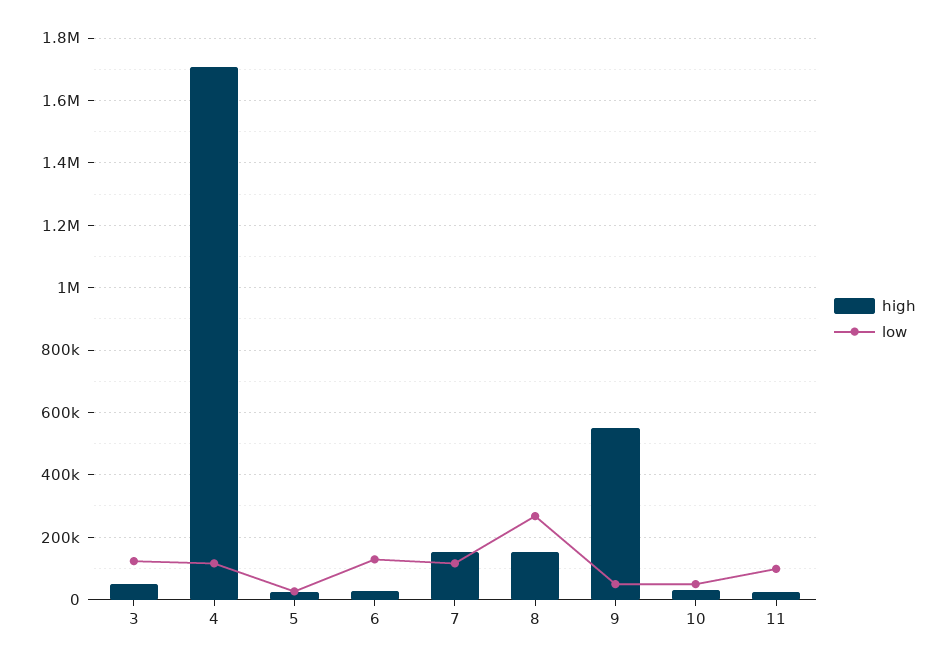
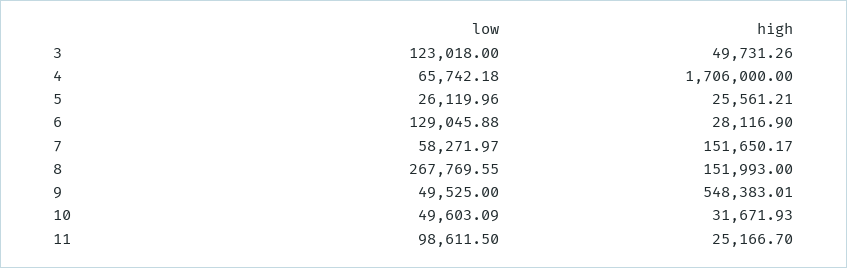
low, 4: 120000 -> 65742.18
low, 7: 120000 -> 58271.97

